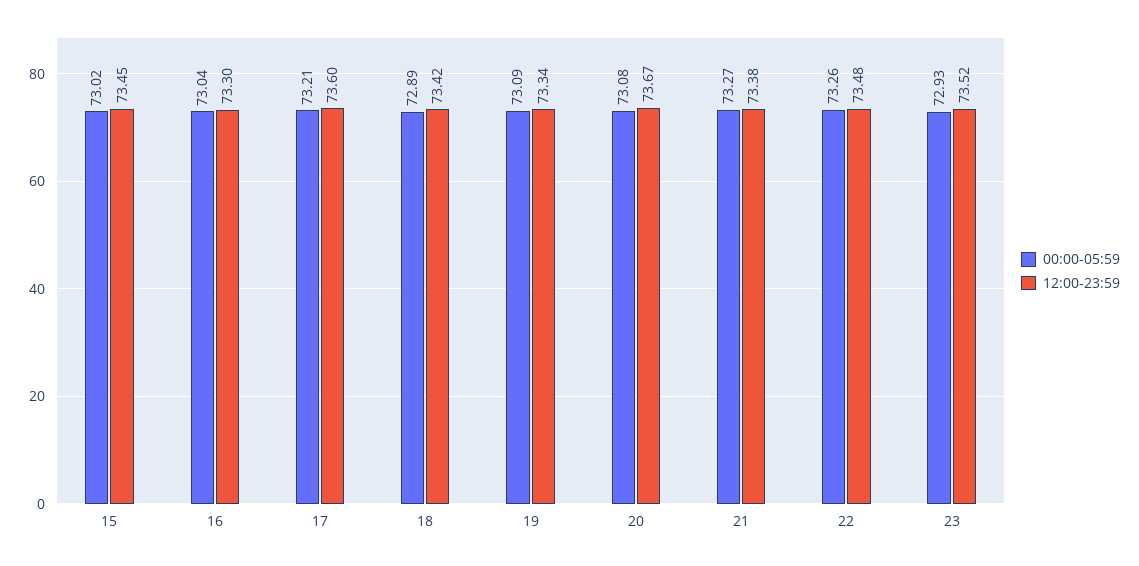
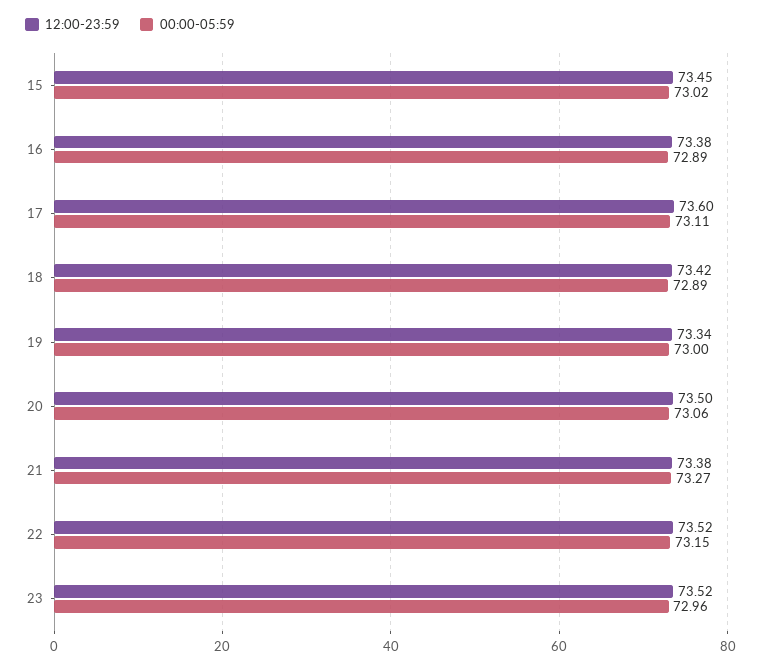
00:00-05:59, 16: 73.04 -> 72.89
12:00-23:59, 16: 73.3 -> 73.38
00:00-05:59, 17: 73.21 -> 73.11
00:00-05:59, 19: 73.09 -> 73
00:00-05:59, 20: 73.08 -> 73.06
12:00-23:59, 20: 73.67 -> 73.5
00:00-05:59, 22: 73.26 -> 73.15
12:00-23:59, 22: 73.48 -> 73.52
00:00-05:59, 23: 72.93 -> 72.96

